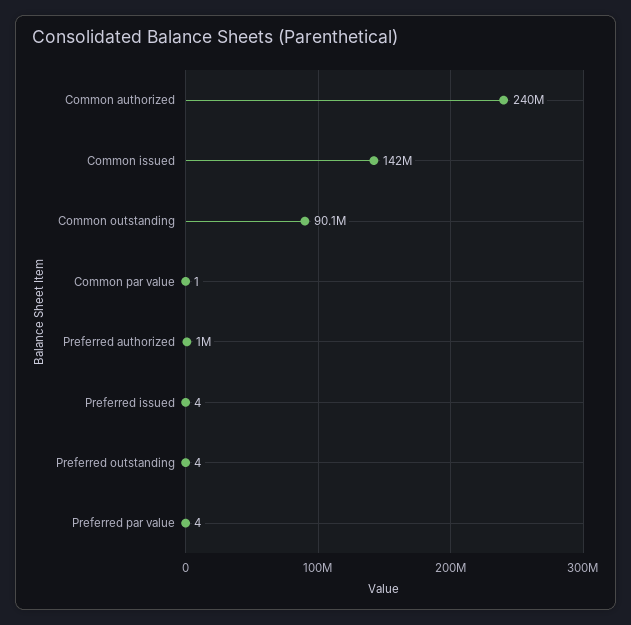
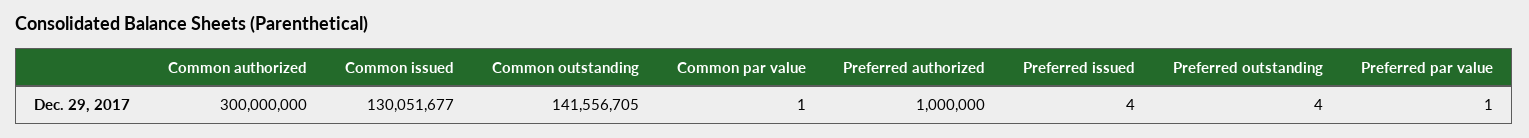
Common authorized: 240000000 -> 300000000
Common issued: 142000000 -> 130051677
Common outstanding: 90100000 -> 141556705
Preferred par value: 4 -> 1

